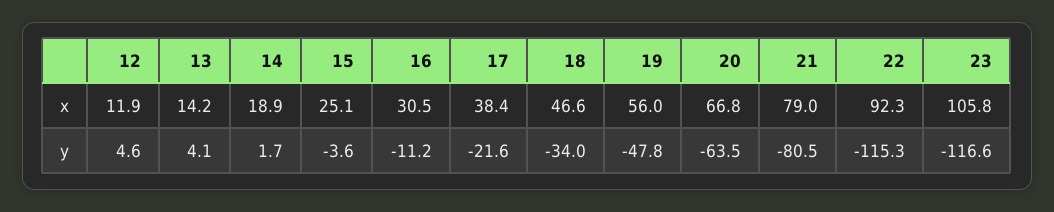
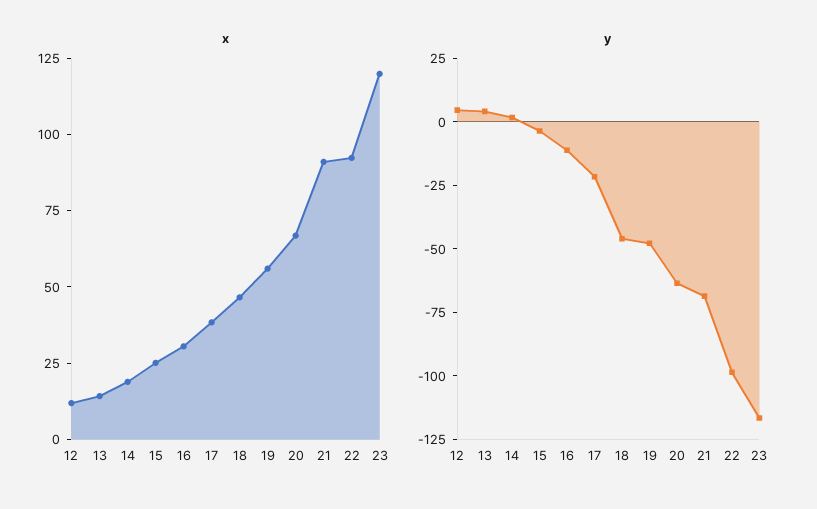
x, 21: 79 -> 90
x, 23: 105.8 -> 120
y, 18: -34 -> -45
y, 21: -80.5 -> -70
y, 22: -115.3 -> -100

